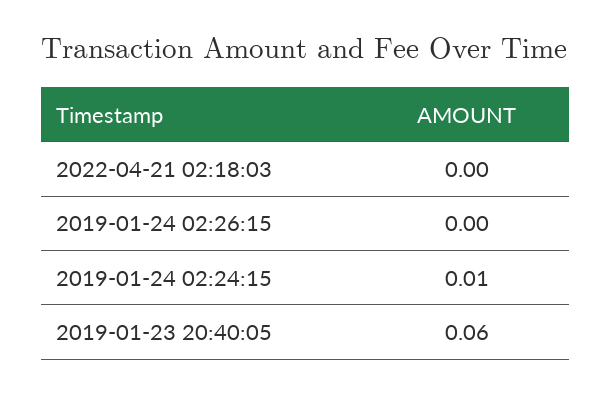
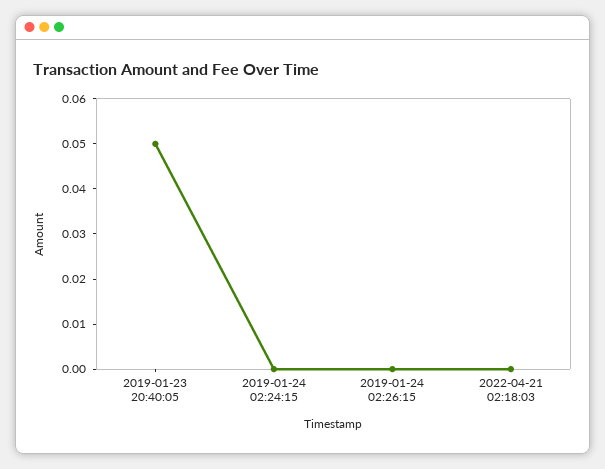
2019-01-24 02:24:15: 0.01 -> 0
2019-01-23 20:40:05: 0.06 -> 0.05

